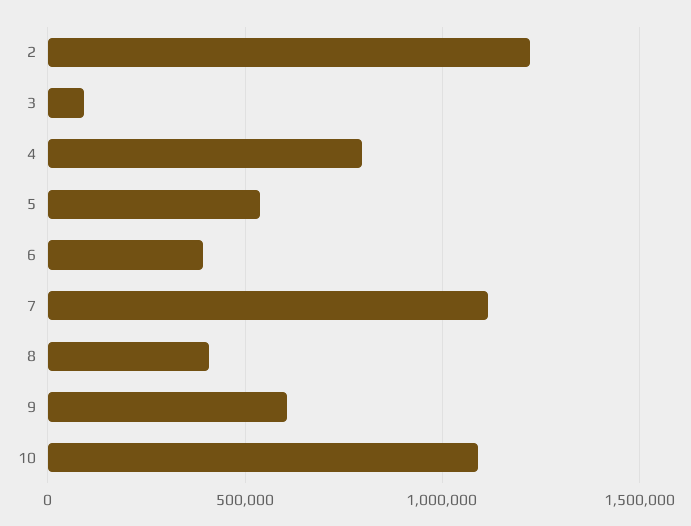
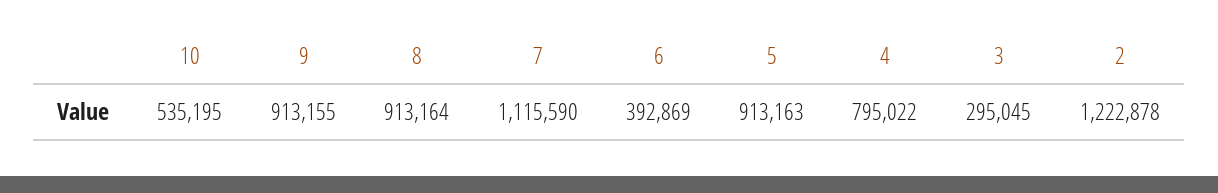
3: 100000 -> 295045
5: 550000 -> 913163
8: 400000 -> 913164
9: 600000 -> 913155
10: 1100000 -> 535195

